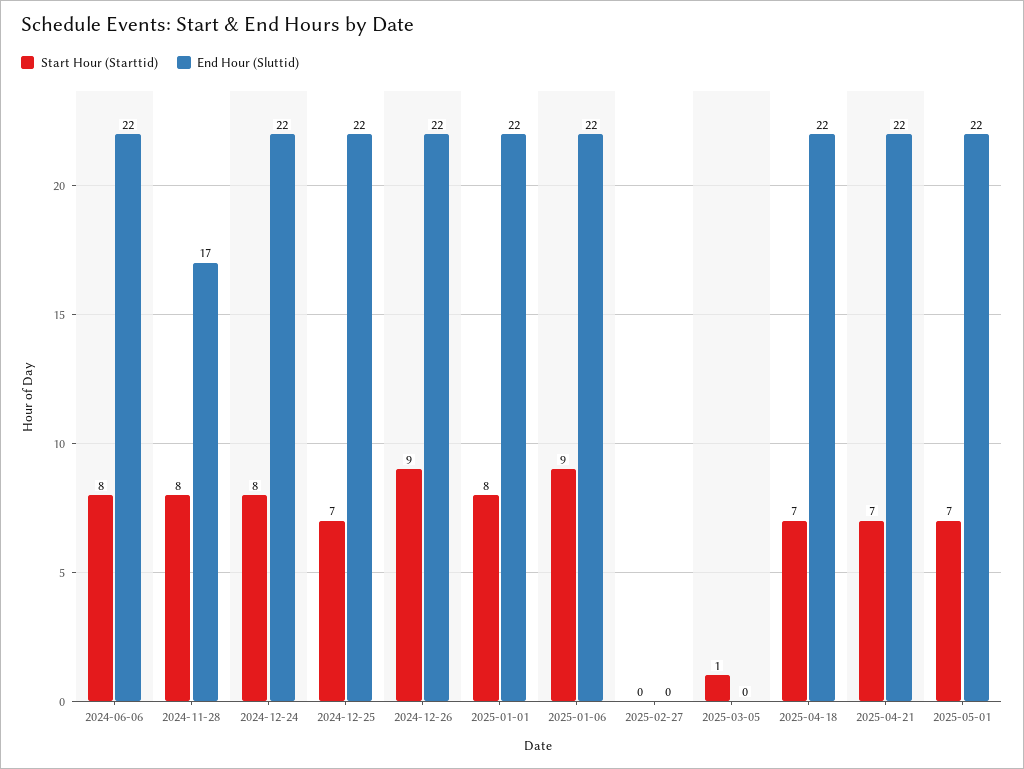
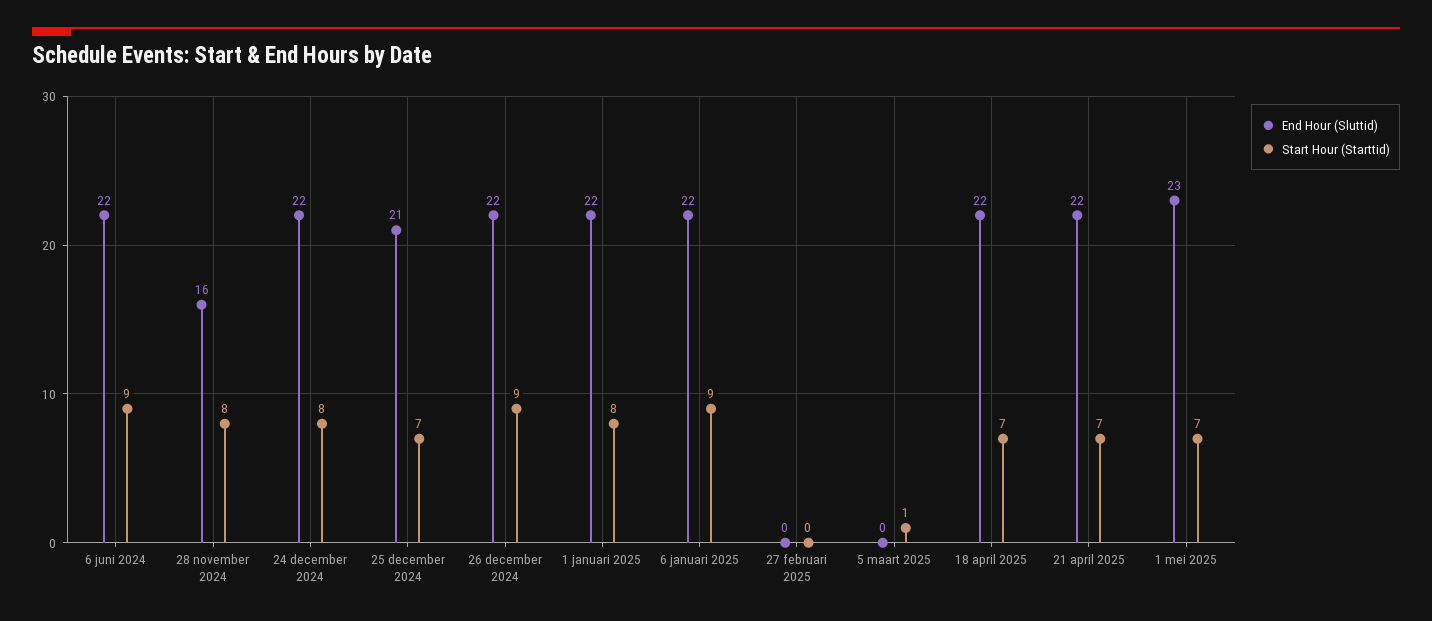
Start Hour (Starttid), 2024-06-06: 8 -> 9
End Hour (Sluttid), 2024-11-28: 17 -> 16
End Hour (Sluttid), 2024-12-25: 22 -> 21
End Hour (Sluttid), 2025-05-01: 22 -> 23

